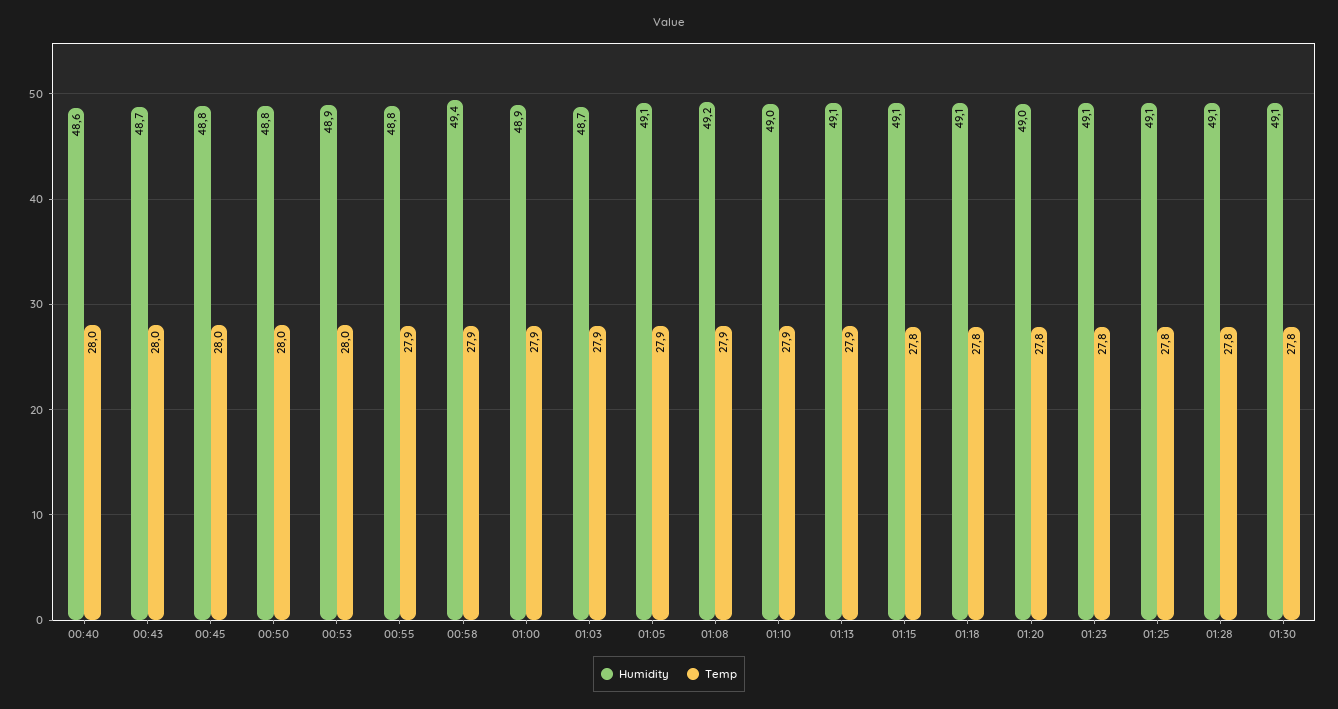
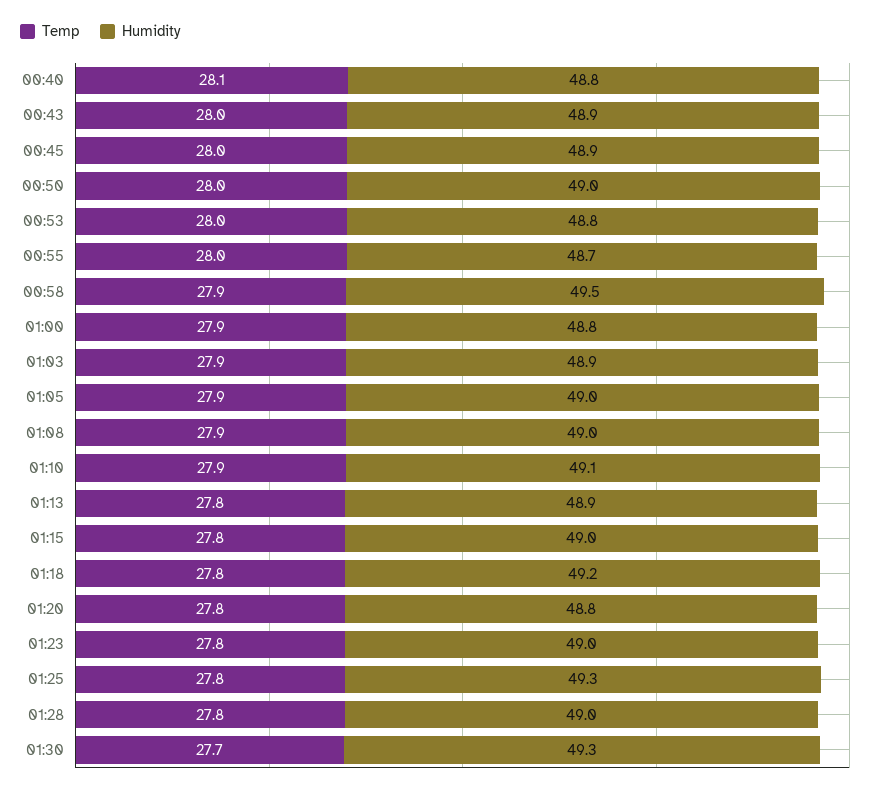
Humidity, 00:40: 48.6 -> 48.8
Temp, 00:40: 28 -> 28.1
Humidity, 00:43: 48.7 -> 48.9
Humidity, 00:45: 48.8 -> 48.9
Humidity, 00:50: 48.8 -> 49
Humidity, 00:53: 48.9 -> 48.8
Humidity, 00:55: 48.8 -> 48.7
Temp, 00:55: 27.9 -> 28
Humidity, 00:58: 49.4 -> 49.5
Humidity, 01:00: 48.9 -> 48.8
Humidity, 01:03: 48.7 -> 48.9
Humidity, 01:05: 49.1 -> 49
Humidity, 01:08: 49.2 -> 49
Humidity, 01:10: 49 -> 49.1
Humidity, 01:13: 49.1 -> 48.9
Temp, 01:13: 27.9 -> 27.8
Humidity, 01:15: 49.1 -> 49
Humidity, 01:18: 49.1 -> 49.2
Humidity, 01:20: 49 -> 48.8
Humidity, 01:23: 49.1 -> 49
Humidity, 01:25: 49.1 -> 49.3
Humidity, 01:28: 49.1 -> 49
Humidity, 01:30: 49.1 -> 49.3
Temp, 01:30: 27.8 -> 27.7

